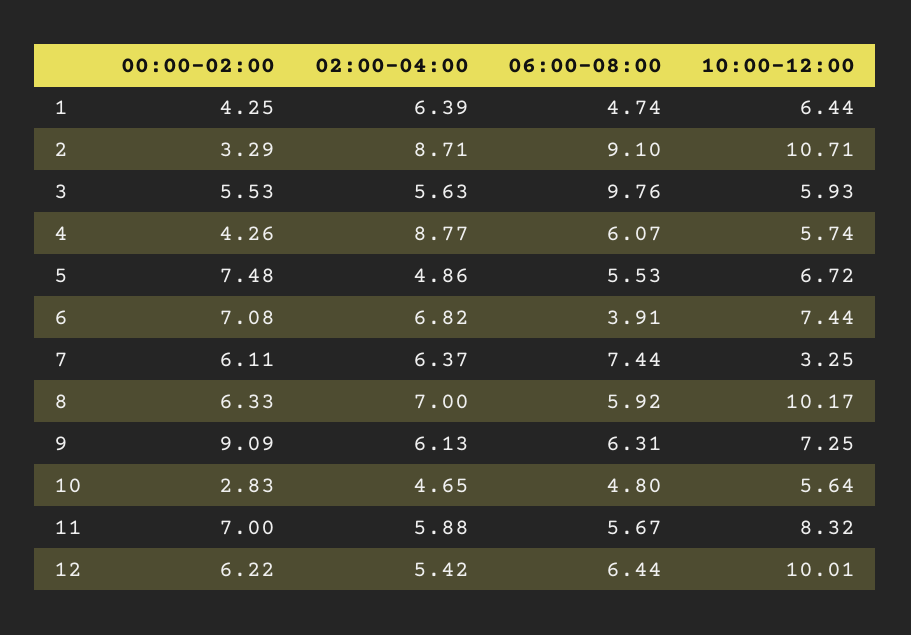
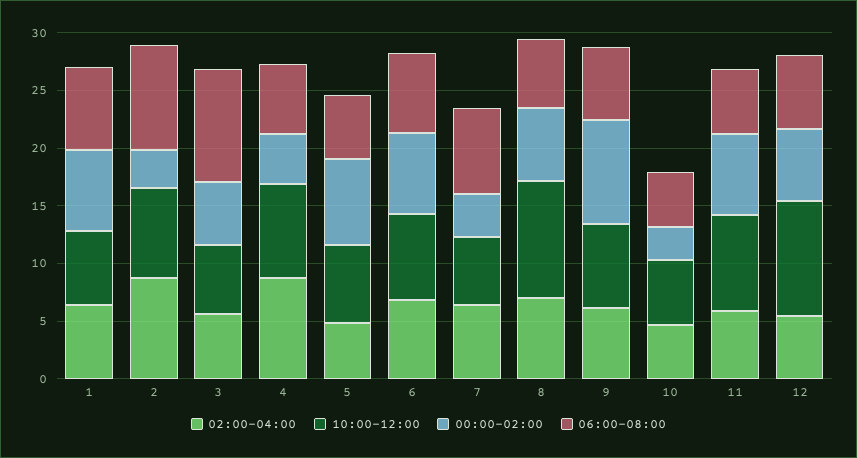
00:00-02:00, 1: 4.25 -> 7
06:00-08:00, 1: 4.74 -> 7
10:00-12:00, 2: 10.71 -> 8
10:00-12:00, 4: 5.74 -> 8
06:00-08:00, 6: 3.91 -> 7
00:00-02:00, 7: 6.11 -> 4
10:00-12:00, 7: 3.25 -> 6

